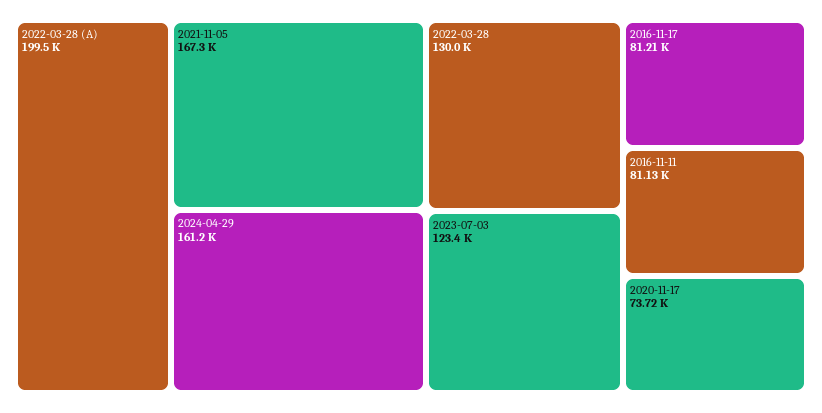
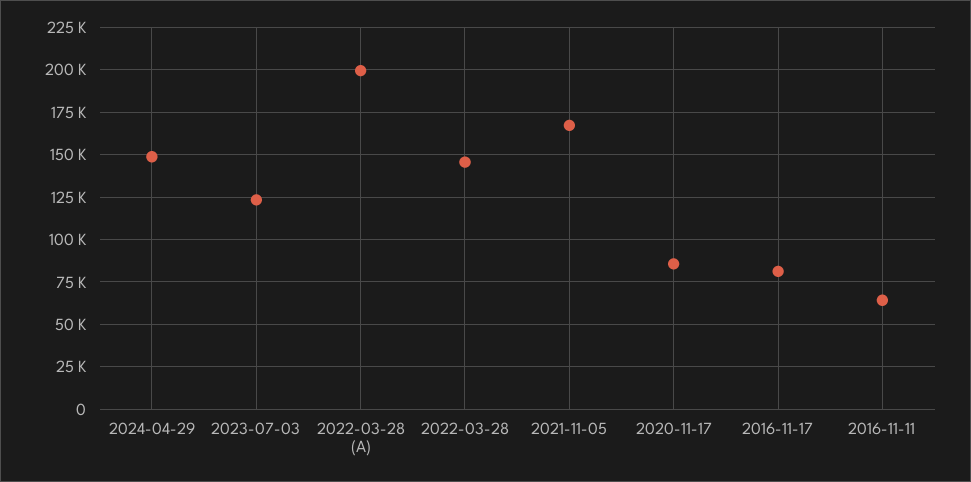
2024-04-29: 161200 -> 150000
2022-03-28: 130000 -> 145000
2016-11-11: 81130 -> 65000
2020-11-17: 73720 -> 85000

